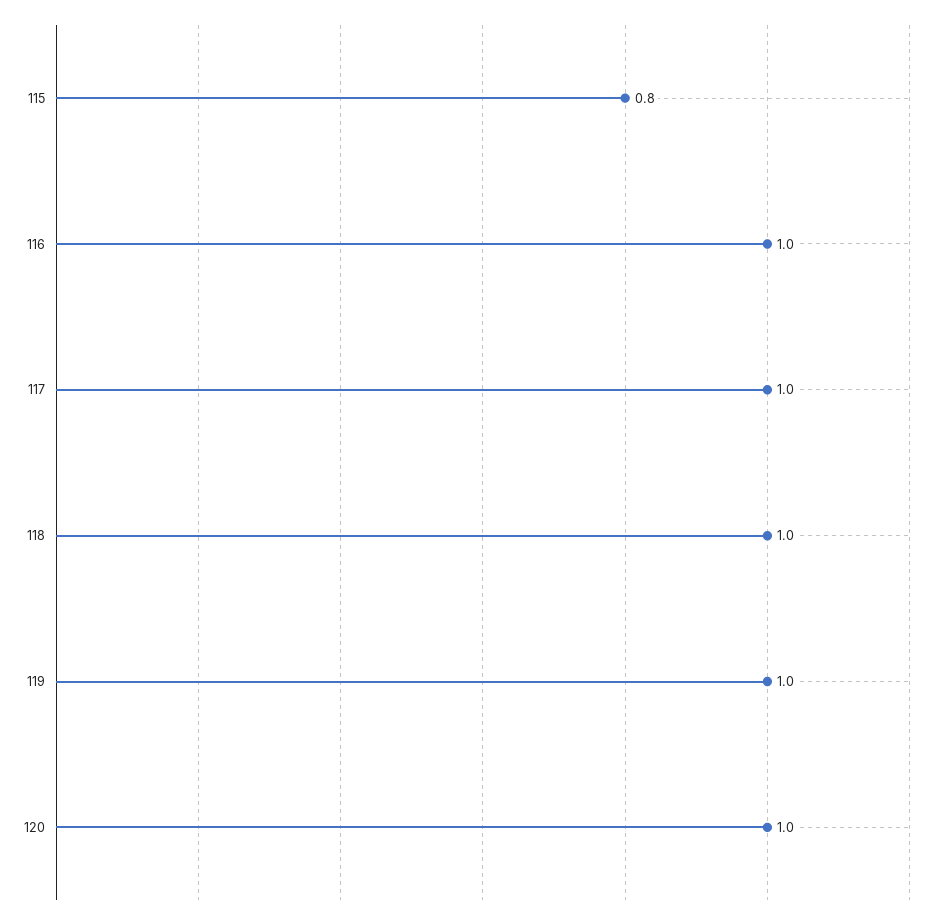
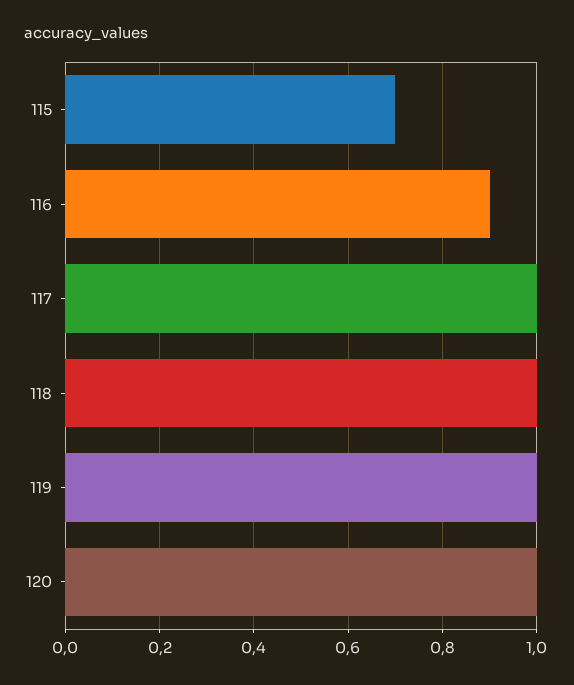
115: 0.8 -> 0.7
116: 1 -> 0.9

